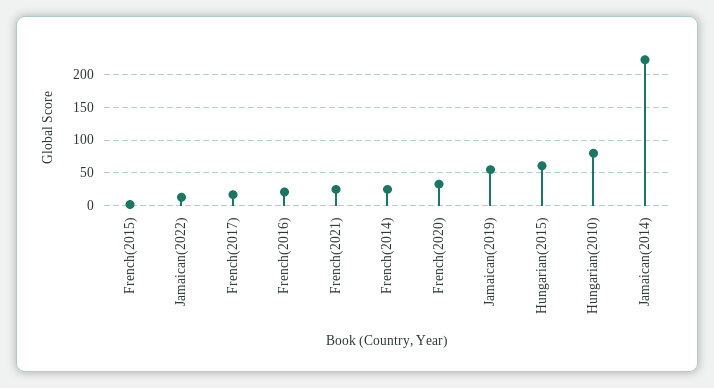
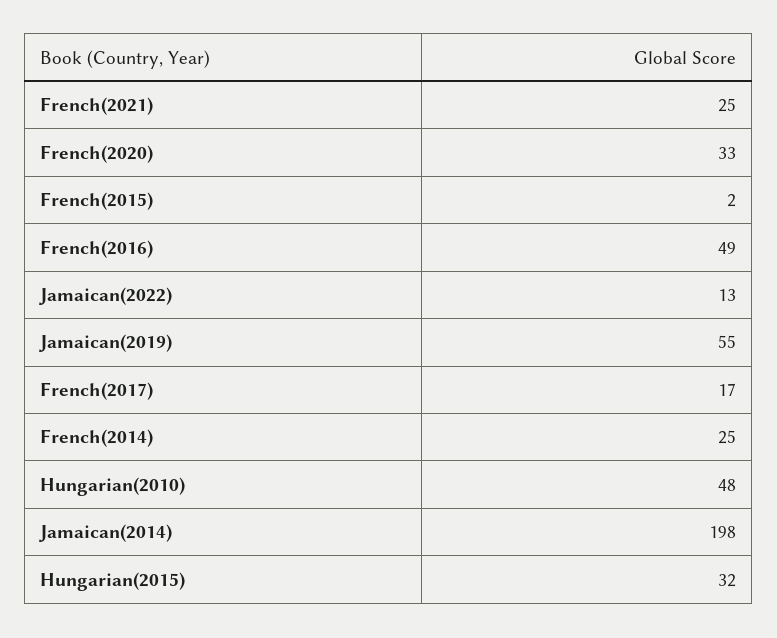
French(2016): 20 -> 49
Hungarian(2015): 60 -> 32
Hungarian(2010): 80 -> 48
Jamaican(2014): 220 -> 198

